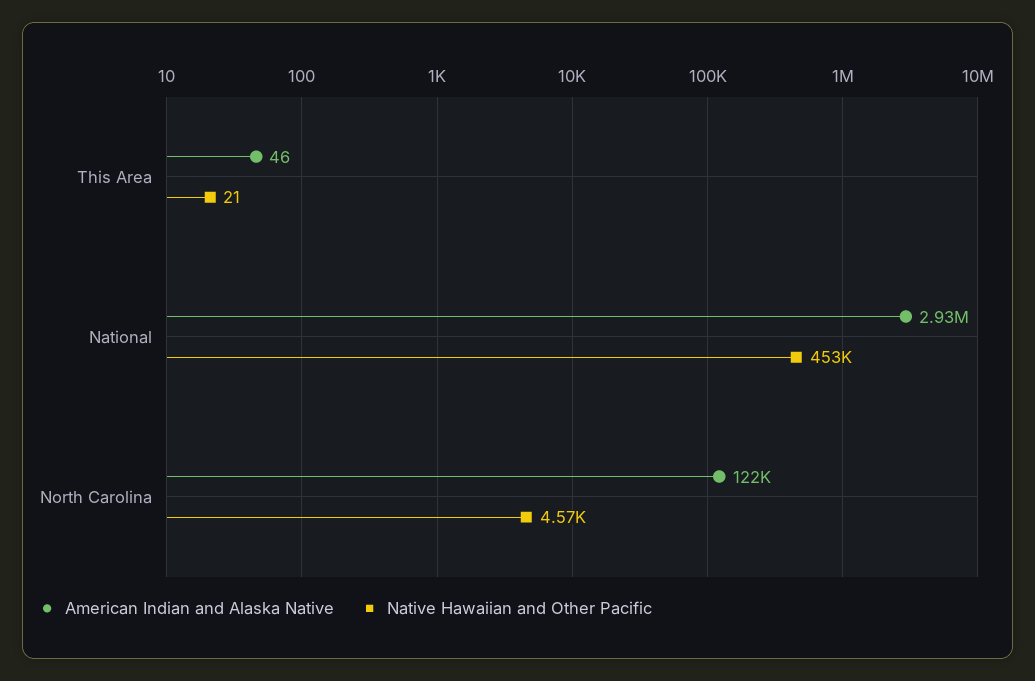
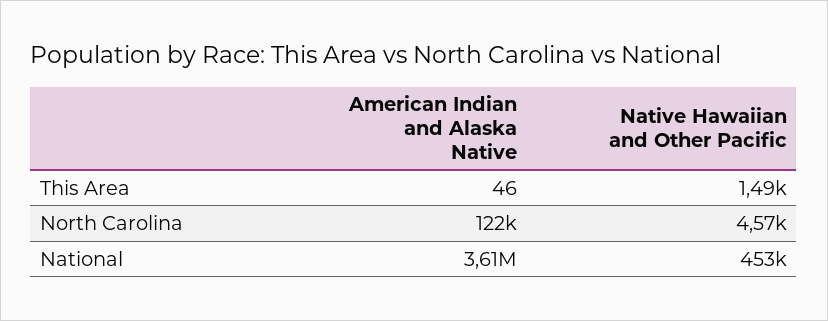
Native Hawaiian and Other Pacific, This Area: 21 -> 1490
American Indian and Alaska Native, National: 2930000 -> 3610000

